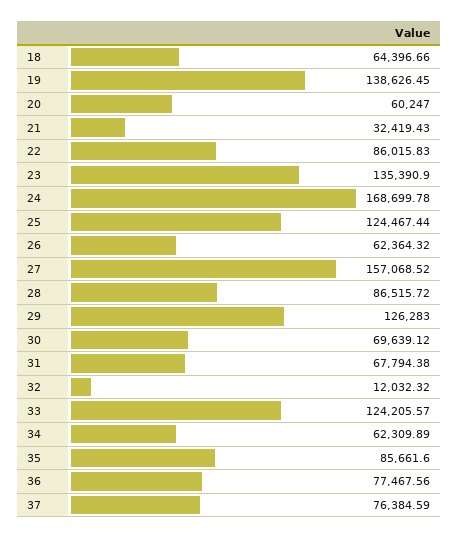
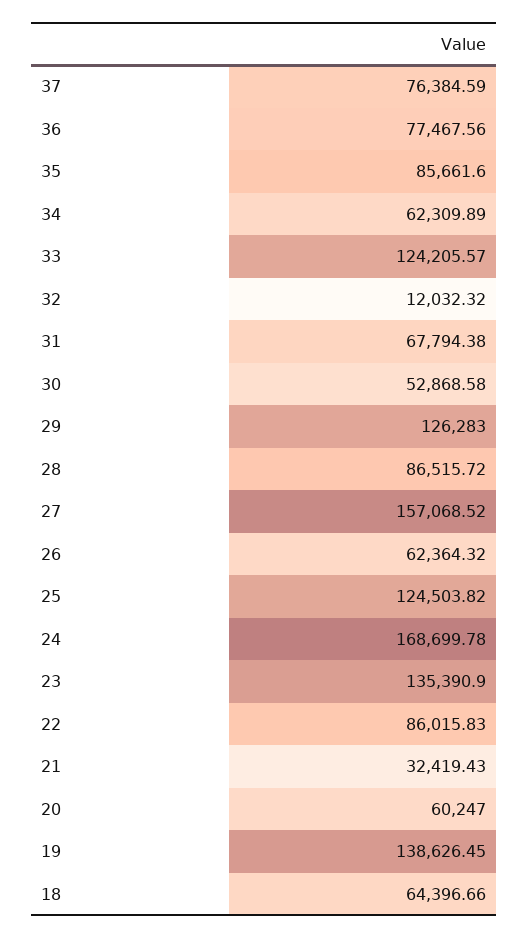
25: 124467.44 -> 124503.82
30: 69639.12 -> 52868.58

